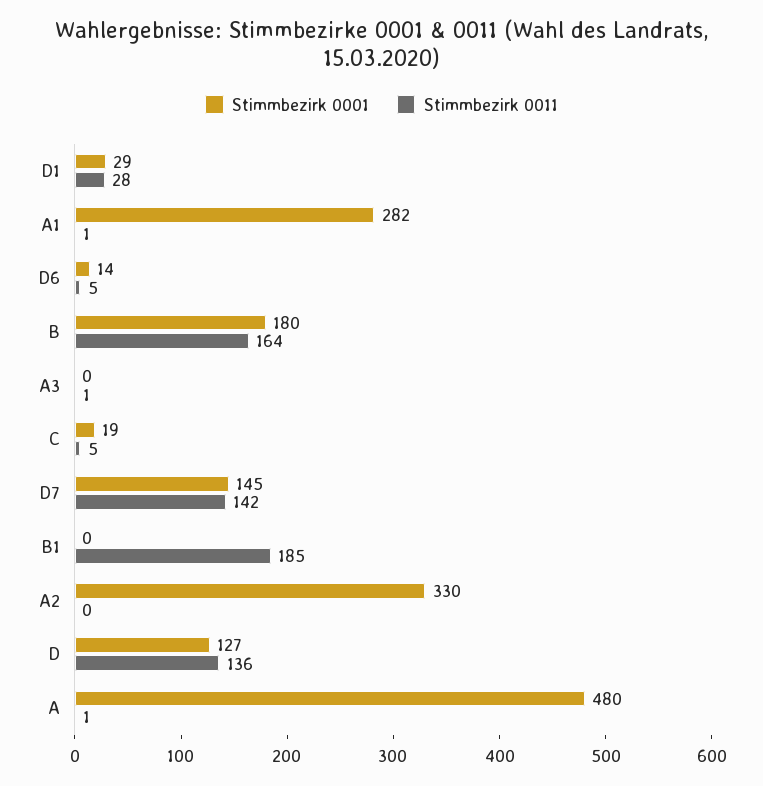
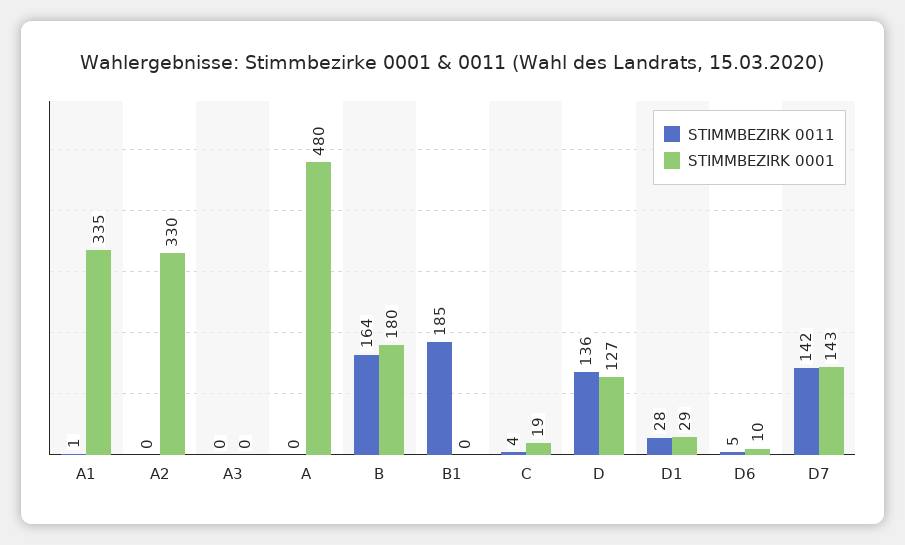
Stimmbezirk 0001, A1: 282 -> 335
Stimmbezirk 0001, D6: 14 -> 10
Stimmbezirk 0011, A3: 1 -> 0
Stimmbezirk 0011, C: 5 -> 4
Stimmbezirk 0001, D7: 145 -> 143
Stimmbezirk 0011, A: 1 -> 0

